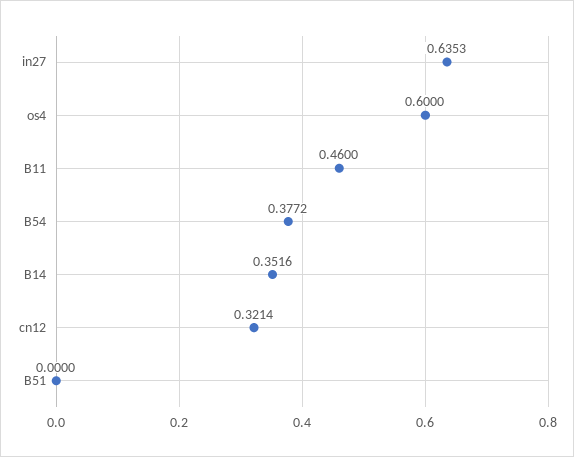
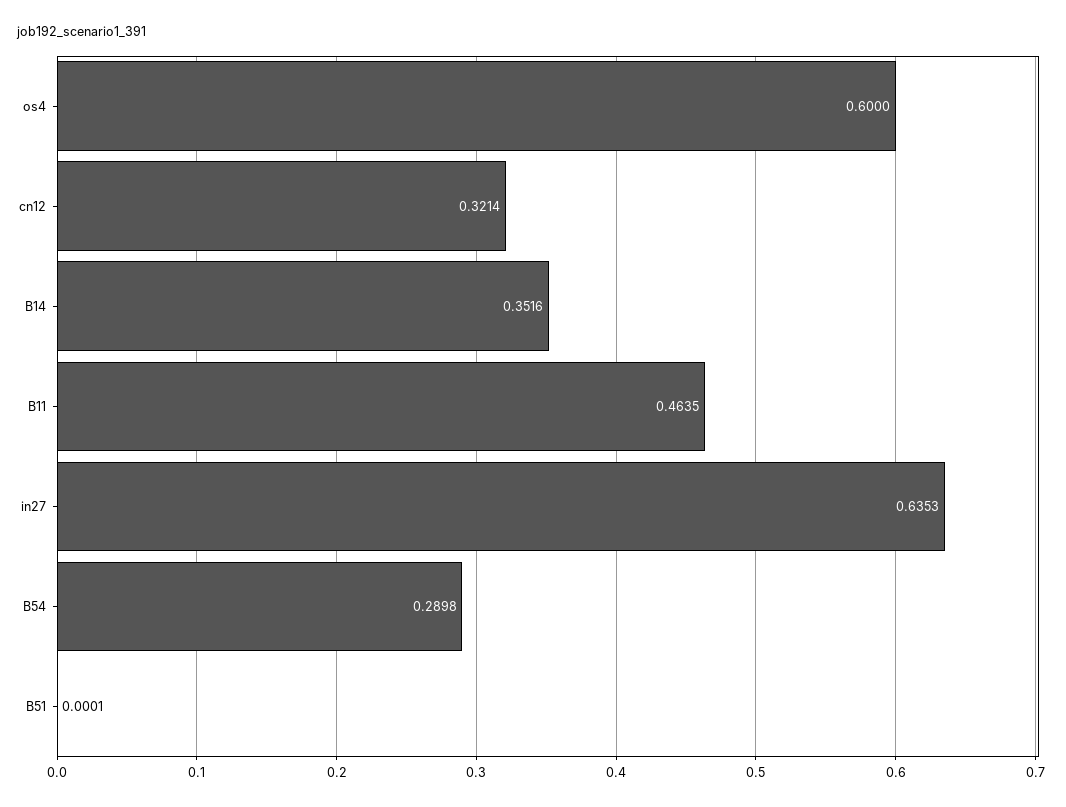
B11: 0.46 -> 0.4635
B54: 0.3772 -> 0.2898
B51: 0 -> 0.0001

